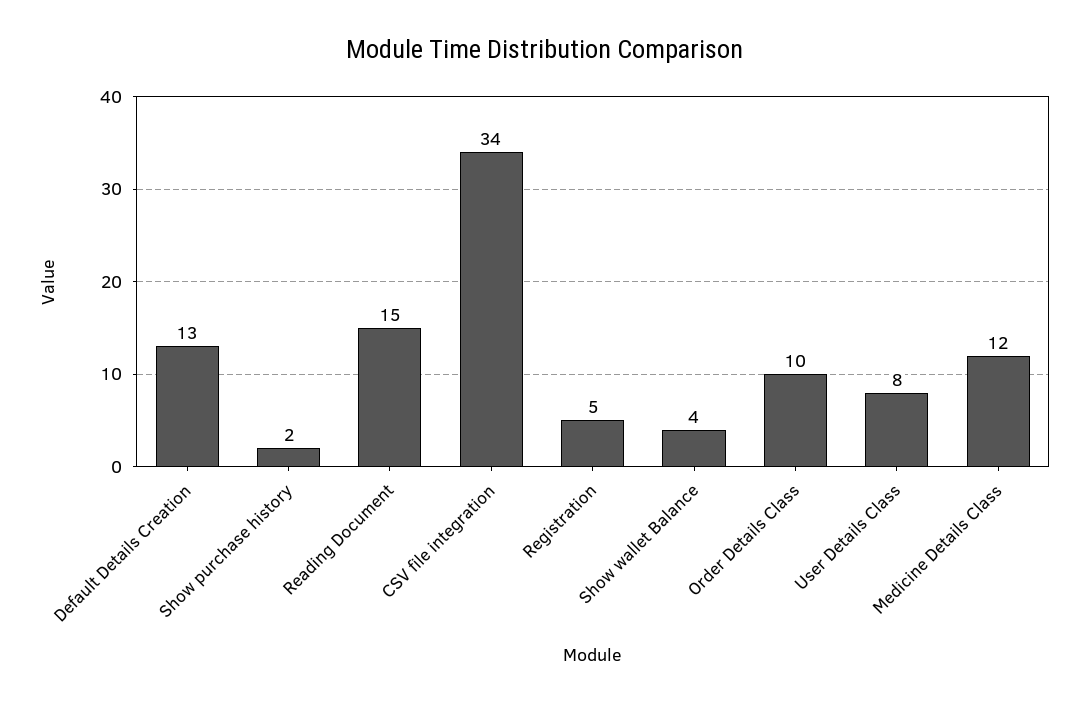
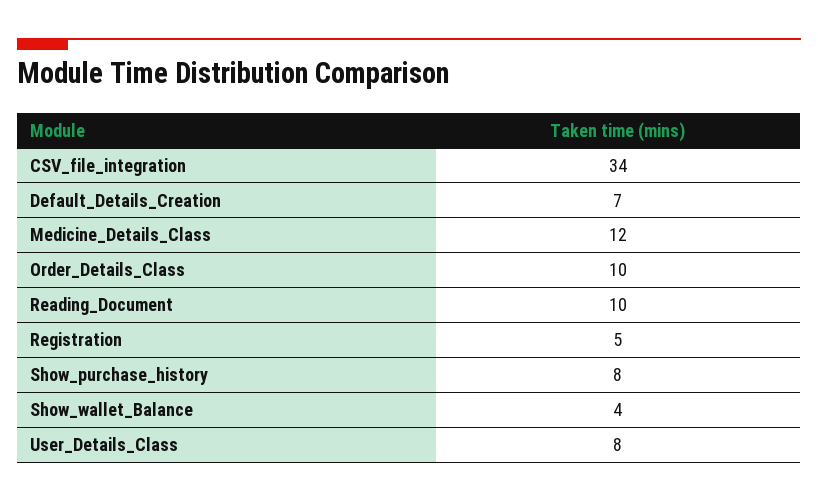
Default Details Creation: 13 -> 7
Show purchase history: 2 -> 8
Reading Document: 15 -> 10

